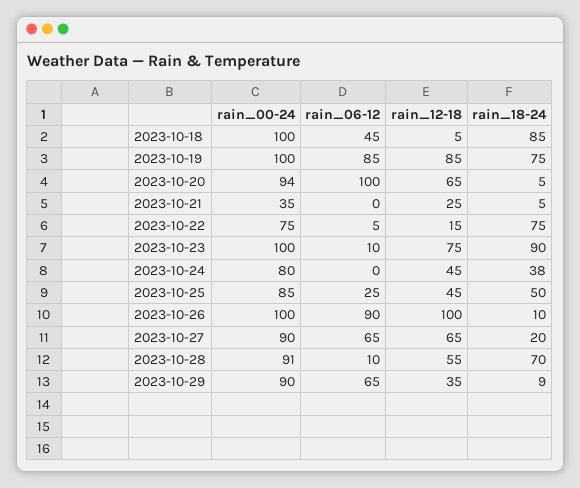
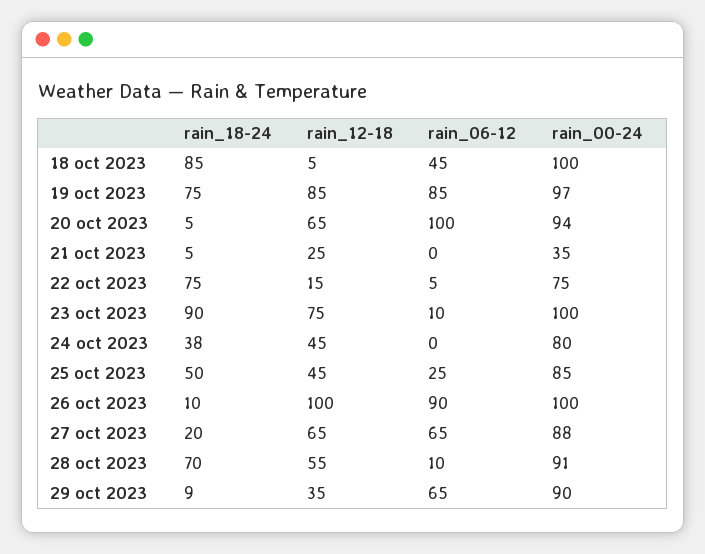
rain_00-24, 2023-10-19: 100 -> 97
rain_00-24, 2023-10-27: 90 -> 88

